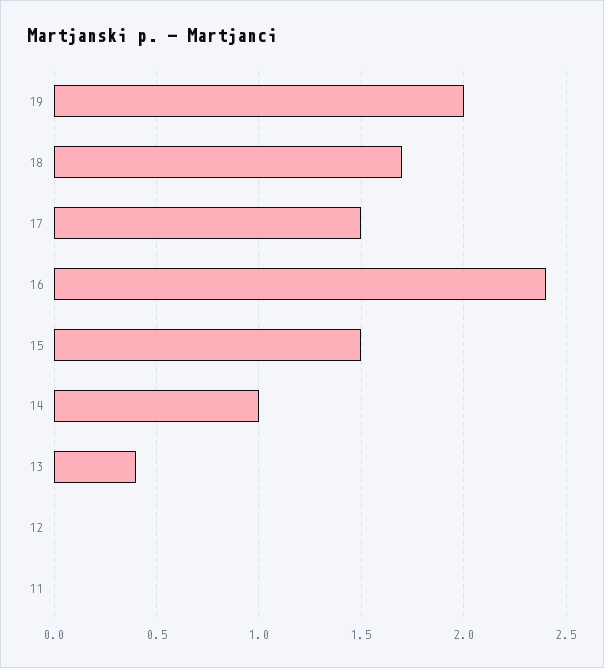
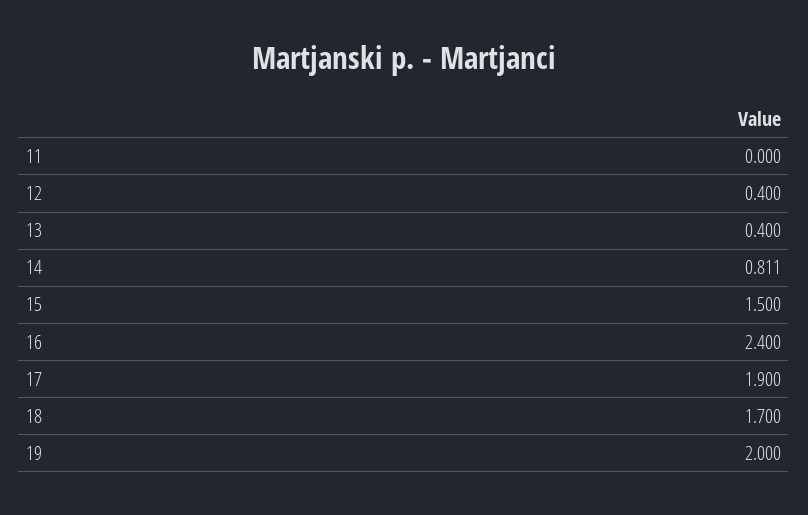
17: 1.5 -> 1.9
14: 1 -> 0.811
12: 0 -> 0.4

